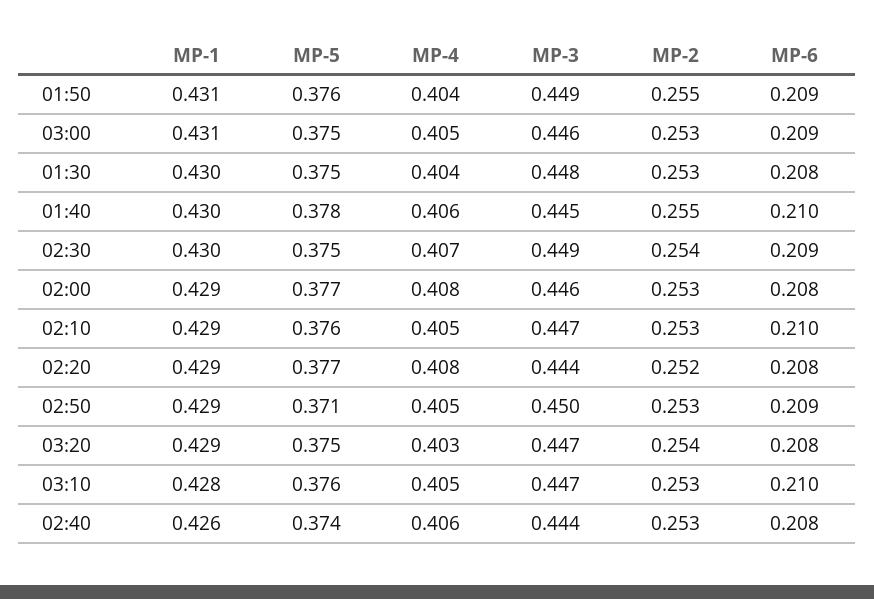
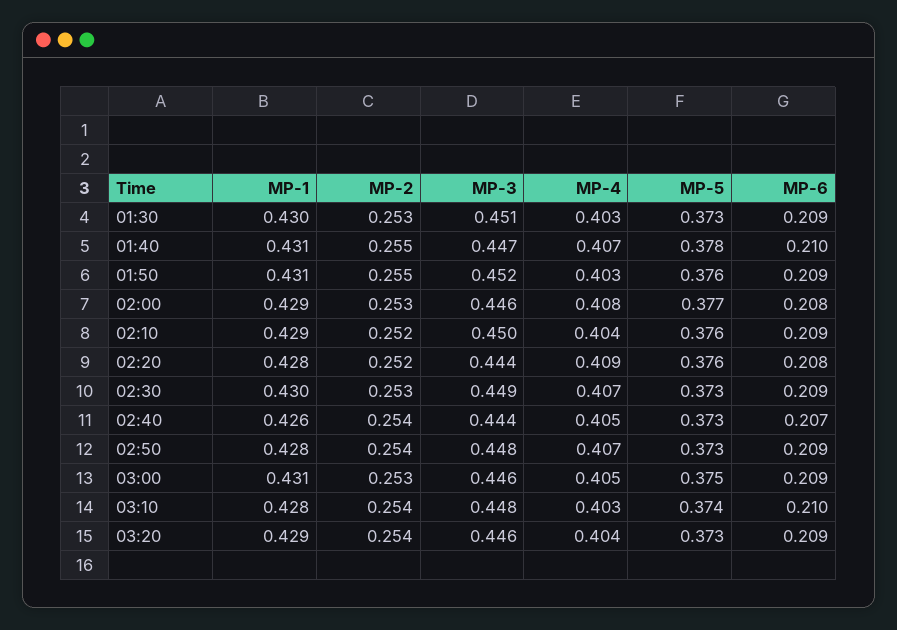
MP-4, 01:50: 0.404 -> 0.403
MP-3, 01:50: 0.449 -> 0.452
MP-5, 01:30: 0.375 -> 0.373
MP-4, 01:30: 0.404 -> 0.403
MP-3, 01:30: 0.448 -> 0.451
MP-6, 01:30: 0.208 -> 0.209
MP-1, 01:40: 0.43 -> 0.431
MP-4, 01:40: 0.406 -> 0.407
MP-3, 01:40: 0.445 -> 0.447
MP-5, 02:30: 0.375 -> 0.373
MP-2, 02:30: 0.254 -> 0.253
MP-4, 02:10: 0.405 -> 0.404
MP-3, 02:10: 0.447 -> 0.45
MP-2, 02:10: 0.253 -> 0.252
MP-6, 02:10: 0.21 -> 0.209
MP-1, 02:20: 0.429 -> 0.428
MP-5, 02:20: 0.377 -> 0.376
MP-4, 02:20: 0.408 -> 0.409
MP-1, 02:50: 0.429 -> 0.428
MP-5, 02:50: 0.371 -> 0.373
MP-4, 02:50: 0.405 -> 0.407
MP-3, 02:50: 0.45 -> 0.448
MP-2, 02:50: 0.253 -> 0.254
MP-5, 03:20: 0.375 -> 0.373
MP-4, 03:20: 0.403 -> 0.404
MP-3, 03:20: 0.447 -> 0.446
MP-6, 03:20: 0.208 -> 0.209
MP-5, 03:10: 0.376 -> 0.374
MP-4, 03:10: 0.405 -> 0.403
MP-3, 03:10: 0.447 -> 0.448
MP-2, 03:10: 0.253 -> 0.254
MP-5, 02:40: 0.374 -> 0.373
MP-4, 02:40: 0.406 -> 0.405
MP-2, 02:40: 0.253 -> 0.254
MP-6, 02:40: 0.208 -> 0.207

